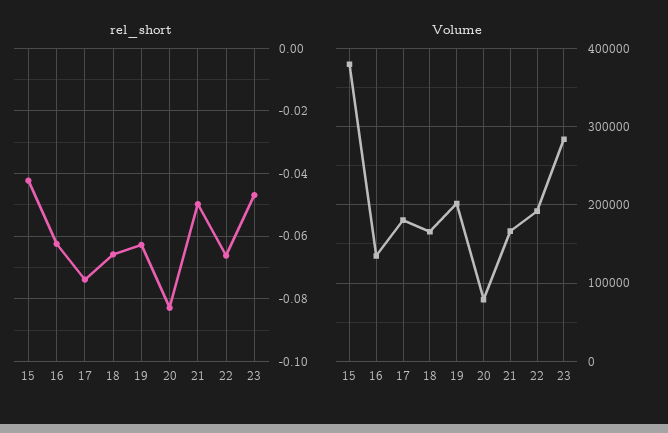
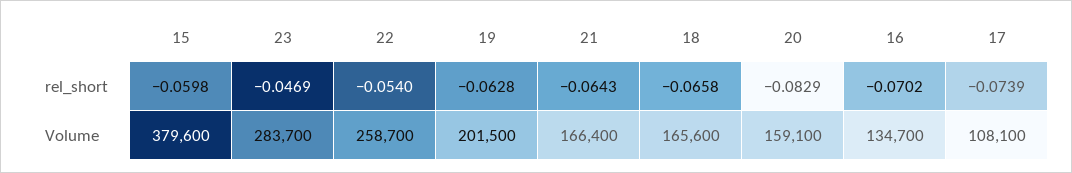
rel_short, 15: -0.042 -> -0.0598
rel_short, 16: -0.062 -> -0.0702
rel_short, 21: -0.05 -> -0.0643
rel_short, 22: -0.066 -> -0.054
Volume, 17: 180000 -> 108100
Volume, 20: 80000 -> 159100
Volume, 22: 190000 -> 258700

